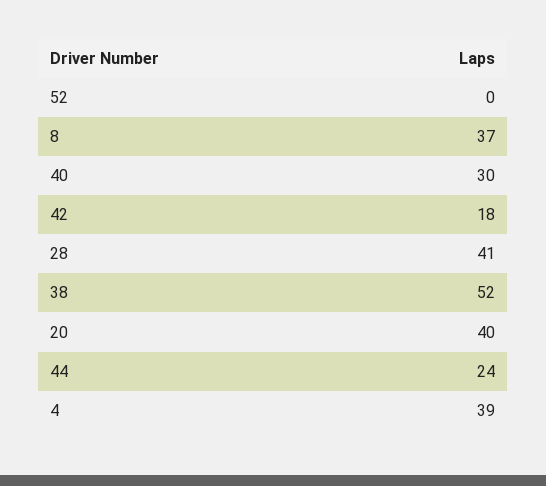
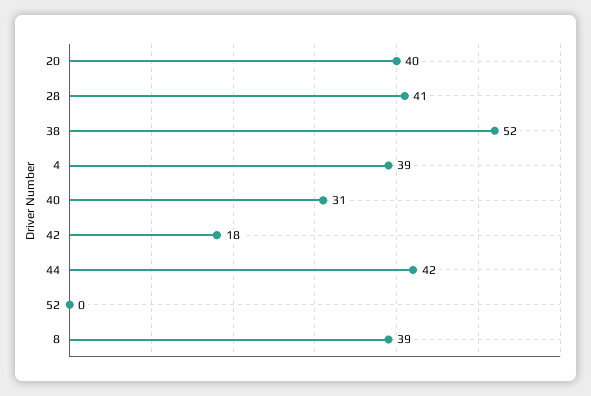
8: 37 -> 39
40: 30 -> 31
44: 24 -> 42

